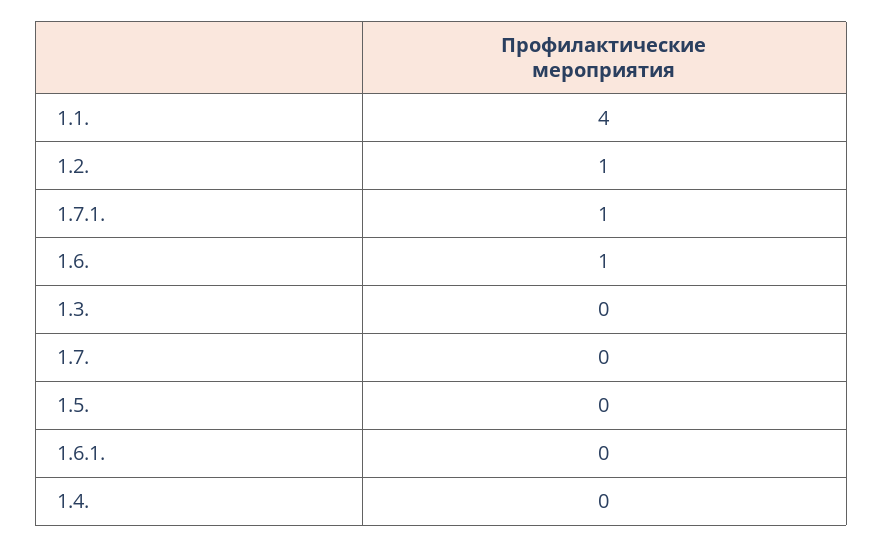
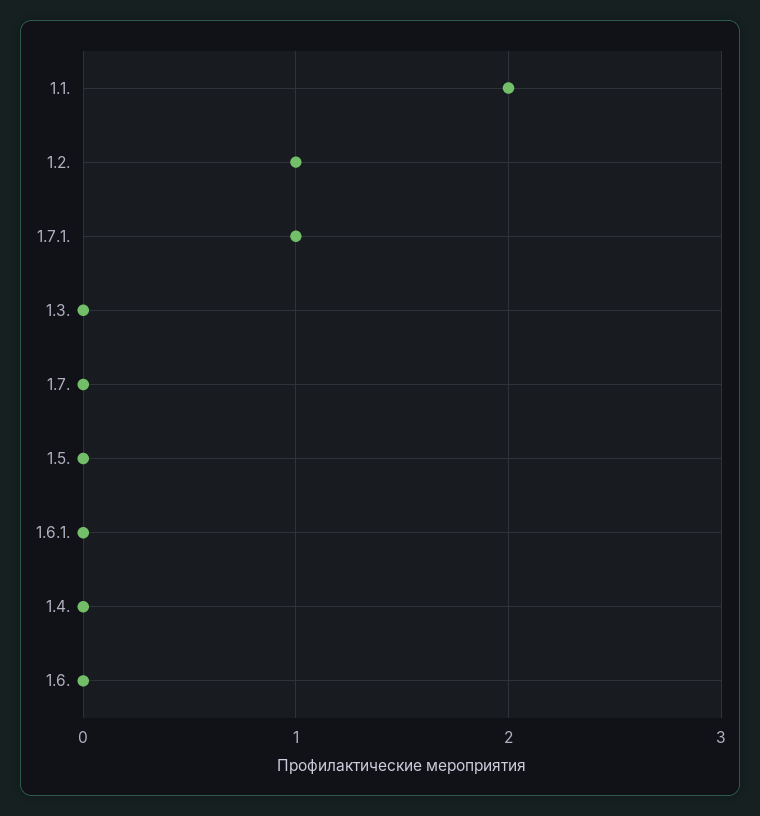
1.1.: 4 -> 2
1.6.: 1 -> 0

